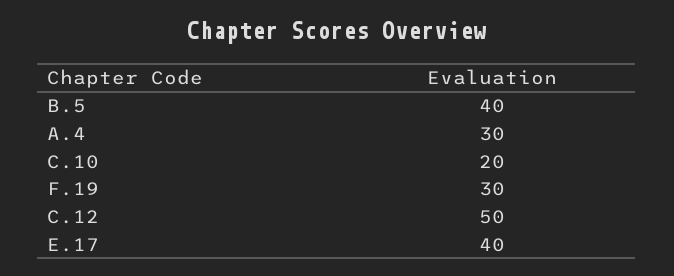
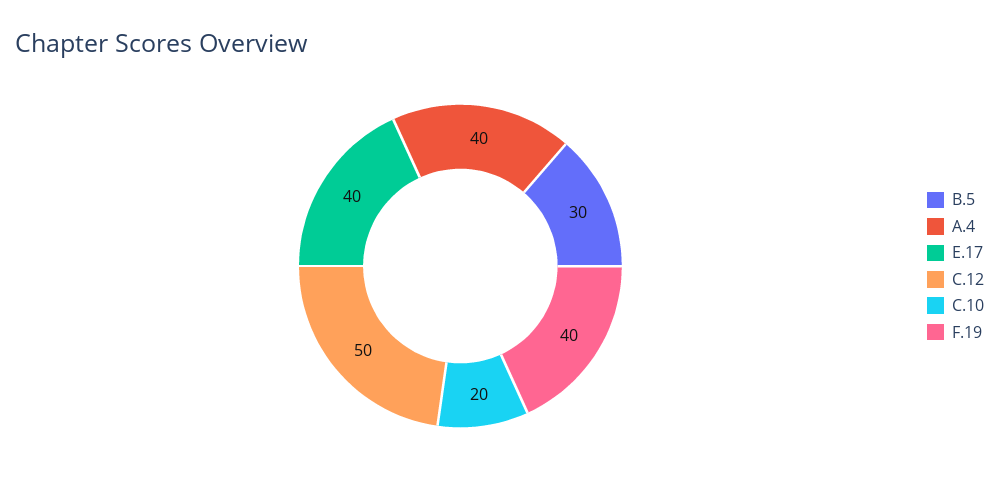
B.5: 40 -> 30
A.4: 30 -> 40
F.19: 30 -> 40

